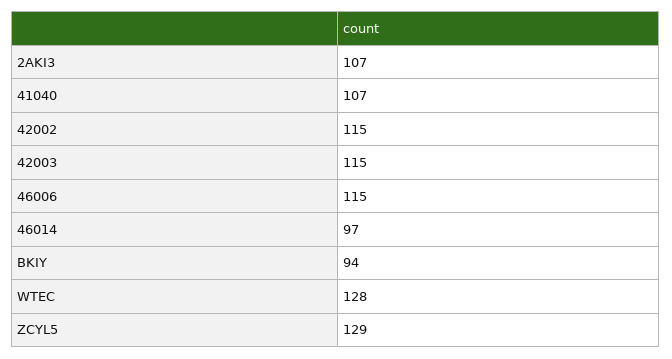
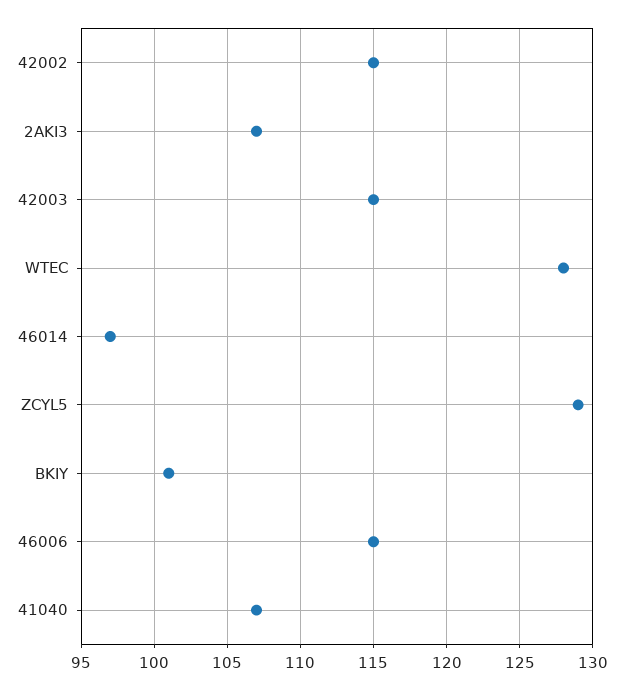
BKIY: 94 -> 101

